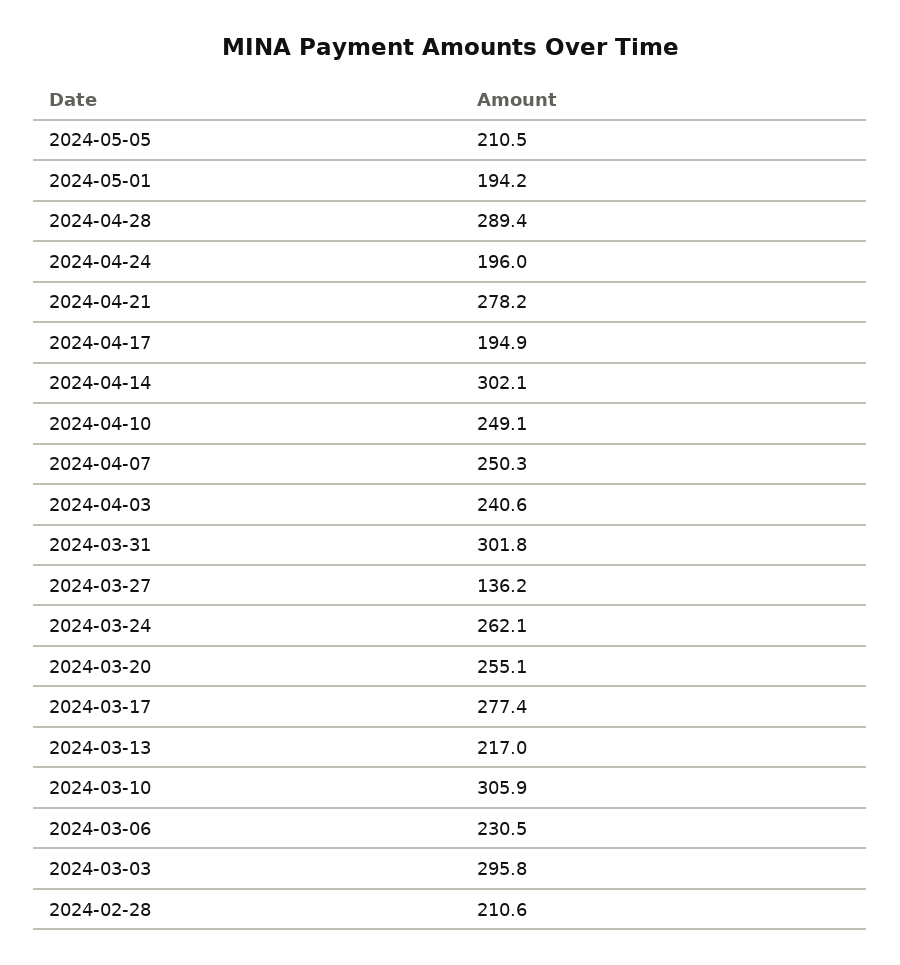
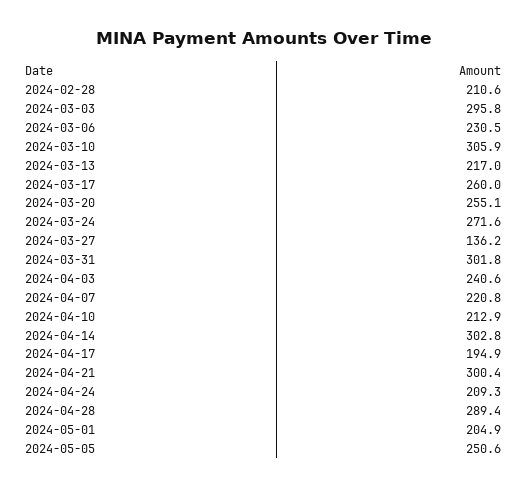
2024-05-05: 210.5 -> 250.6
2024-05-01: 194.2 -> 204.9
2024-04-24: 196 -> 209.3
2024-04-21: 278.2 -> 300.4
2024-04-14: 302.1 -> 302.8
2024-04-10: 249.1 -> 212.9
2024-04-07: 250.3 -> 220.8
2024-03-24: 262.1 -> 271.6
2024-03-17: 277.4 -> 260

